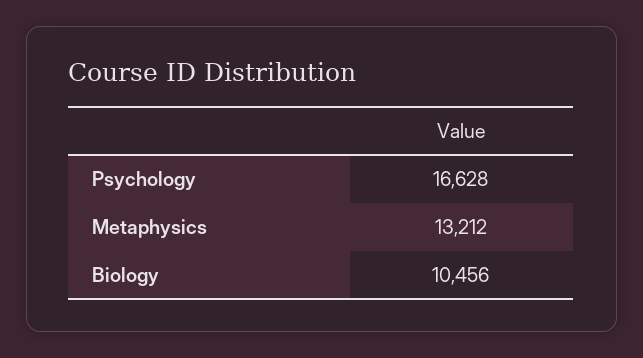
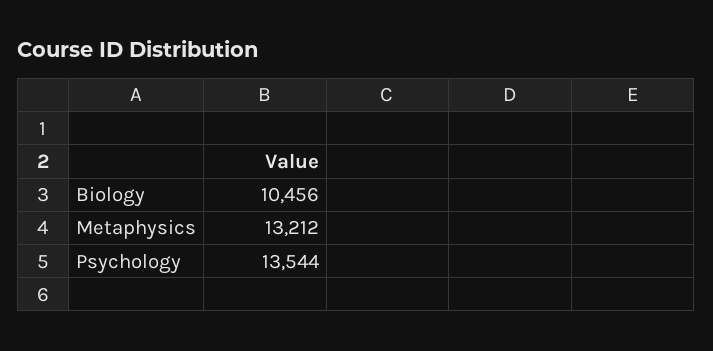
Psychology: 16628 -> 13544

